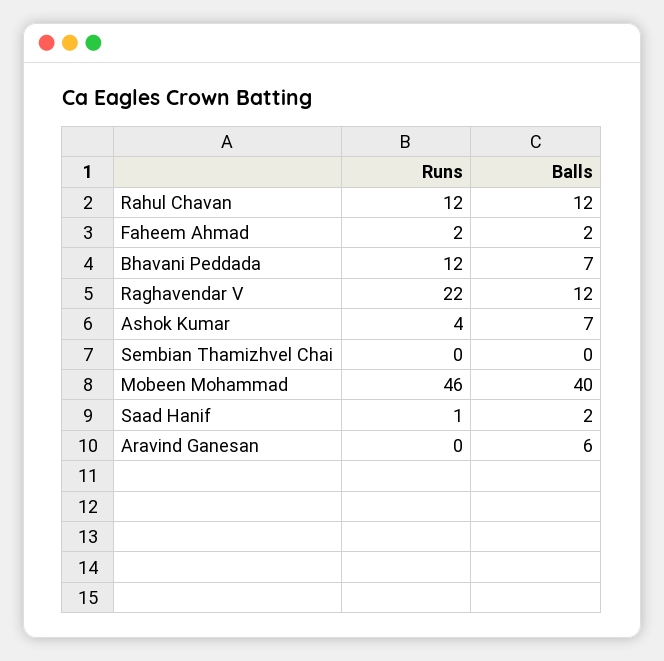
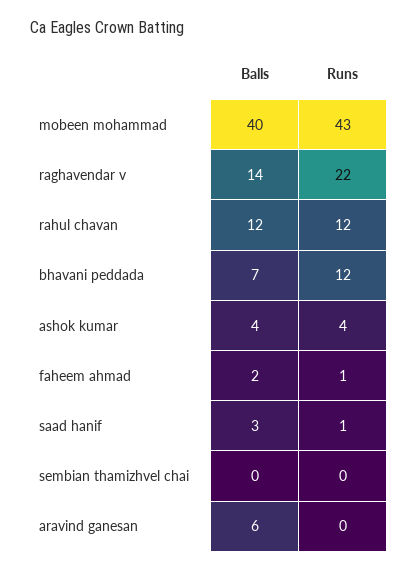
Runs, Faheem Ahmad: 2 -> 1
Balls, Raghavendar V: 12 -> 14
Balls, Ashok Kumar: 7 -> 4
Runs, Mobeen Mohammad: 46 -> 43
Balls, Saad Hanif: 2 -> 3

